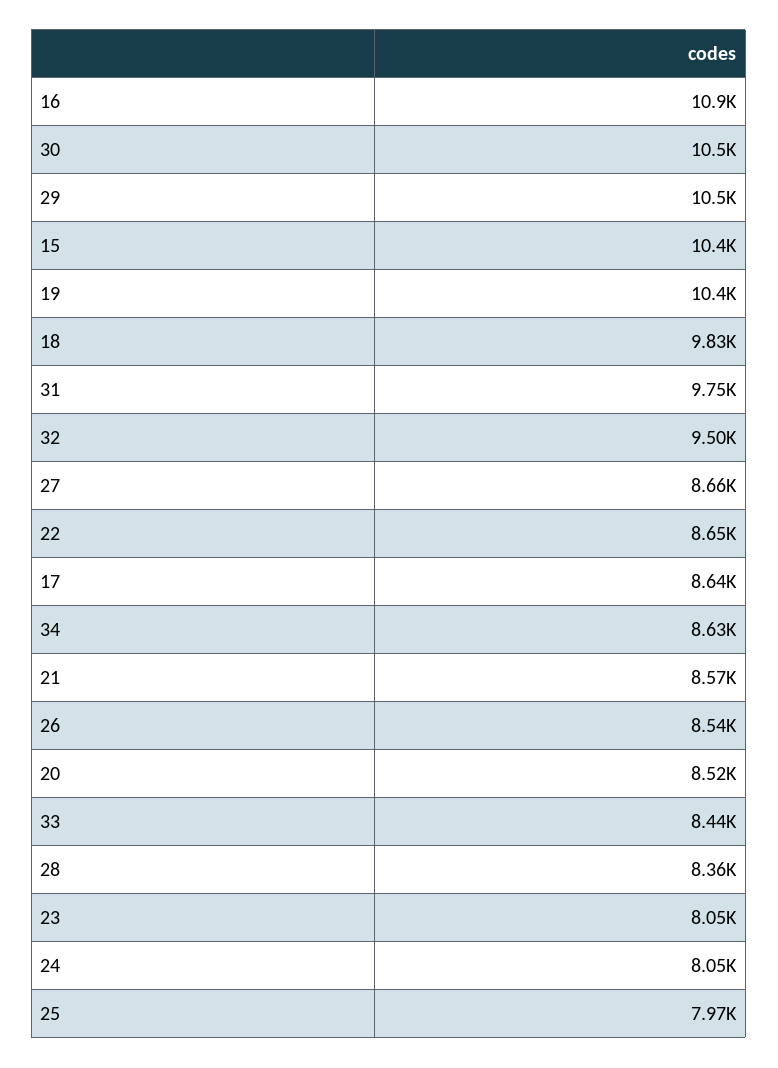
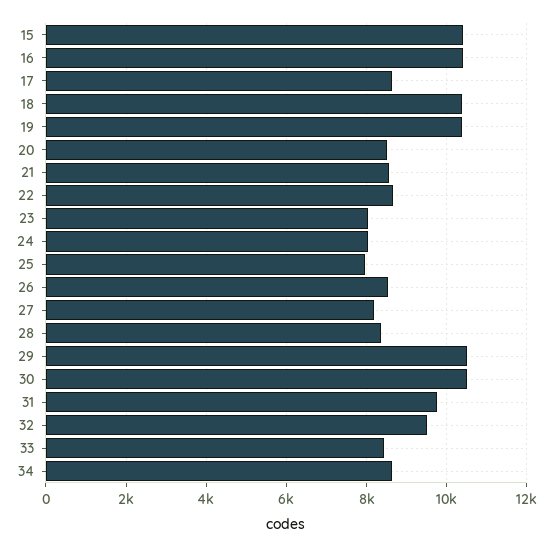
16: 10900 -> 10400
18: 9830 -> 10400
27: 8660 -> 8200

